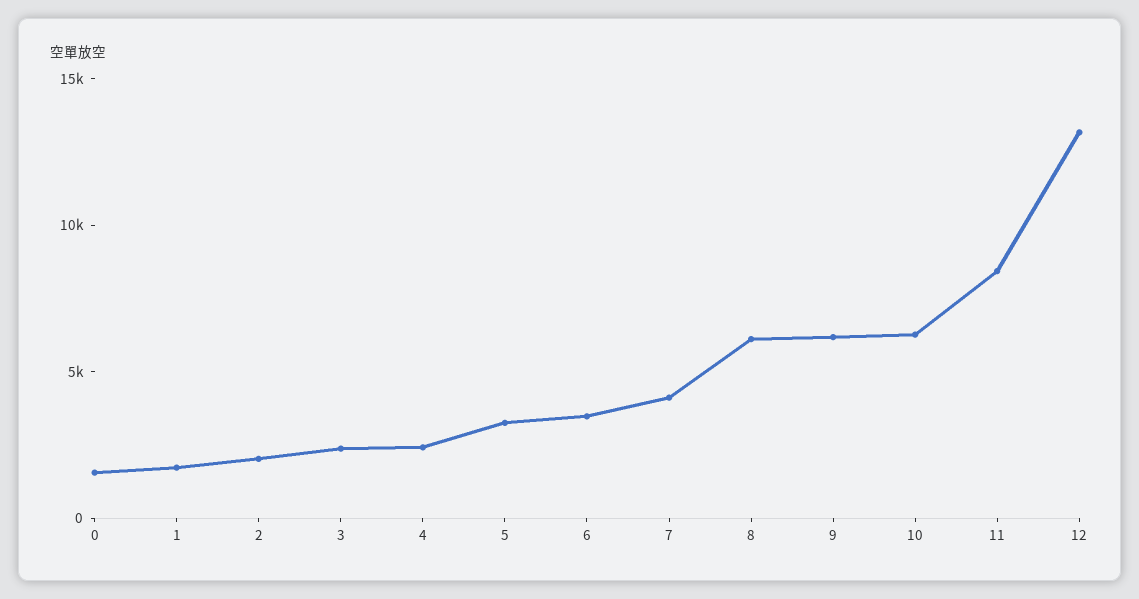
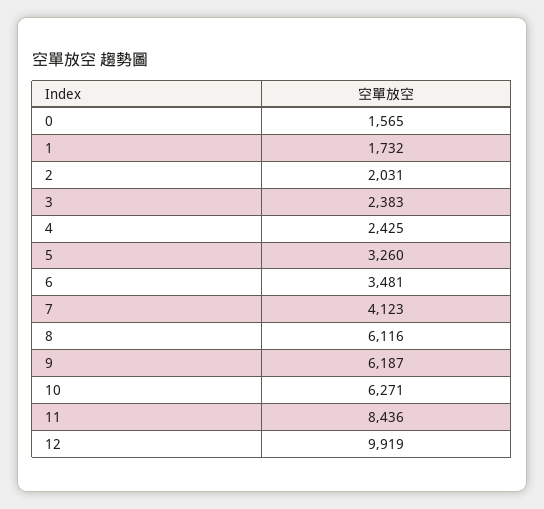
12: 13000 -> 9919

